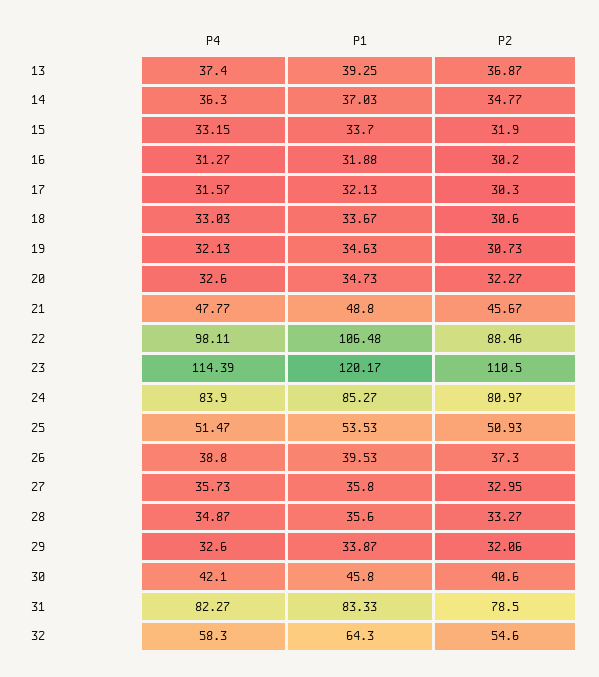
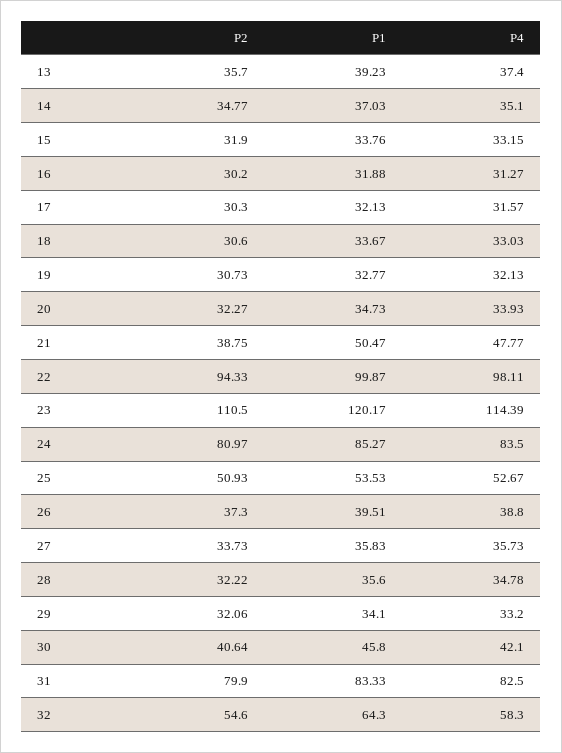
P1, 13: 39.25 -> 39.23
P2, 13: 36.87 -> 35.7
P4, 14: 36.3 -> 35.1
P1, 15: 33.7 -> 33.76
P1, 19: 34.63 -> 32.77
P4, 20: 32.6 -> 33.93
P1, 21: 48.8 -> 50.47
P2, 21: 45.67 -> 38.75
P1, 22: 106.48 -> 99.87
P2, 22: 88.46 -> 94.33
P4, 24: 83.9 -> 83.5
P4, 25: 51.47 -> 52.67
P1, 26: 39.53 -> 39.51
P1, 27: 35.8 -> 35.83
P2, 27: 32.95 -> 33.73
P4, 28: 34.87 -> 34.78
P2, 28: 33.27 -> 32.22
P4, 29: 32.6 -> 33.2
P1, 29: 33.87 -> 34.1
P2, 30: 40.6 -> 40.64
P4, 31: 82.27 -> 82.5
P2, 31: 78.5 -> 79.9

